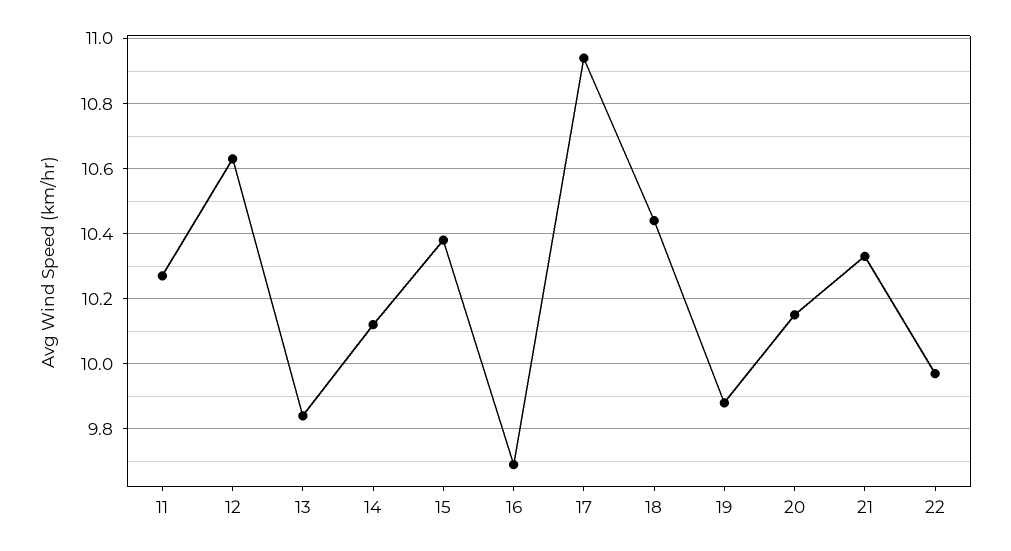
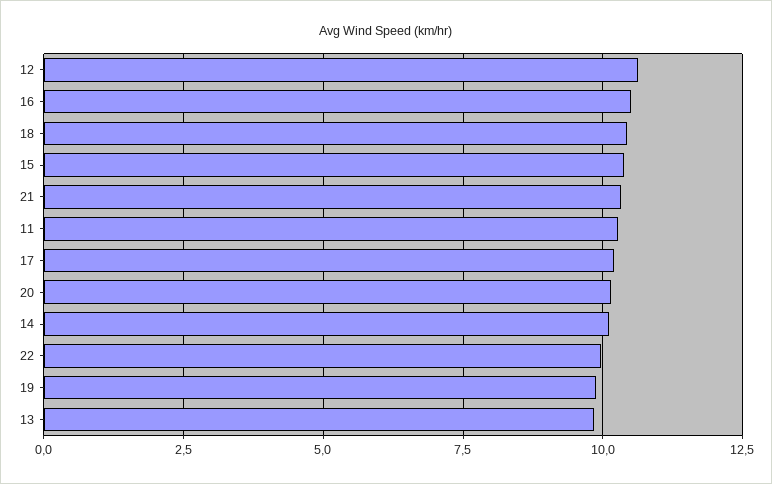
16: 9.7 -> 10.5
17: 10.95 -> 10.25

